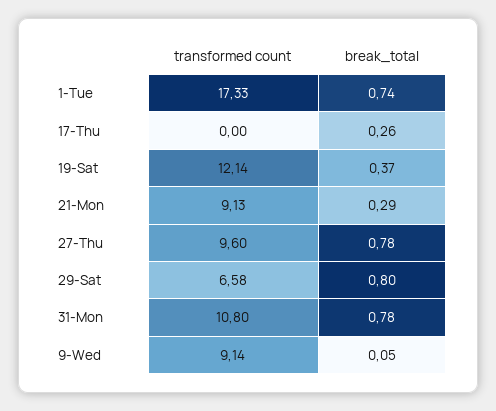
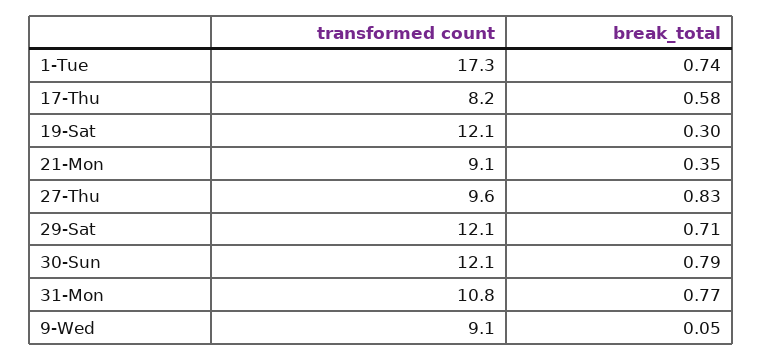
transformed count, 17-Thu: 0 -> 8.2
break_total, 17-Thu: 0.26 -> 0.58
break_total, 19-Sat: 0.37 -> 0.3
break_total, 21-Mon: 0.29 -> 0.35
break_total, 27-Thu: 0.78 -> 0.83
transformed count, 29-Sat: 6.58 -> 12.1
break_total, 29-Sat: 0.8 -> 0.71
break_total, 31-Mon: 0.78 -> 0.77
transformed count, 30-Sun: none -> 12.1
break_total, 30-Sun: none -> 0.79

